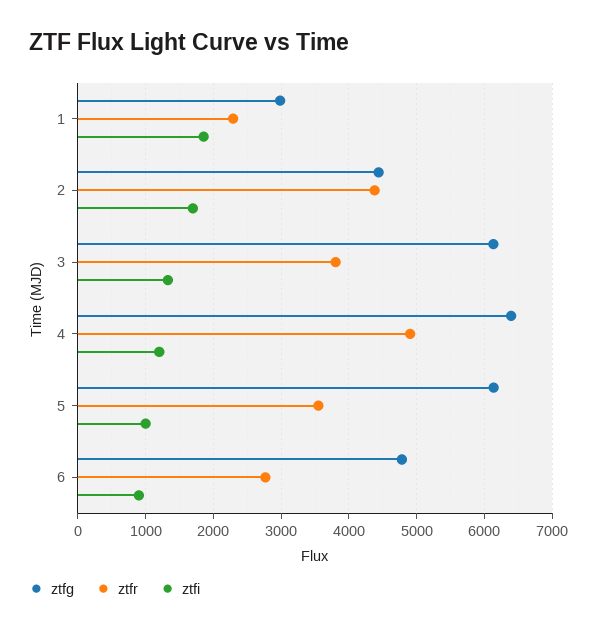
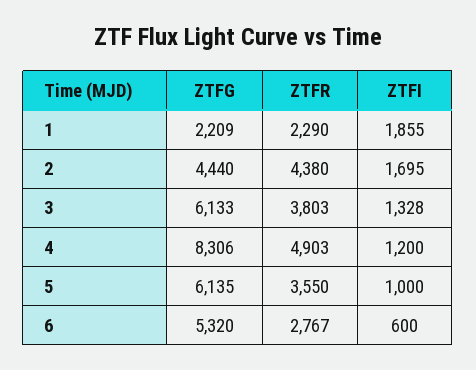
ztfg, 1: 3000 -> 2209
ztfg, 4: 6400 -> 8306
ztfg, 6: 4800 -> 5320
ztfi, 6: 900 -> 600

